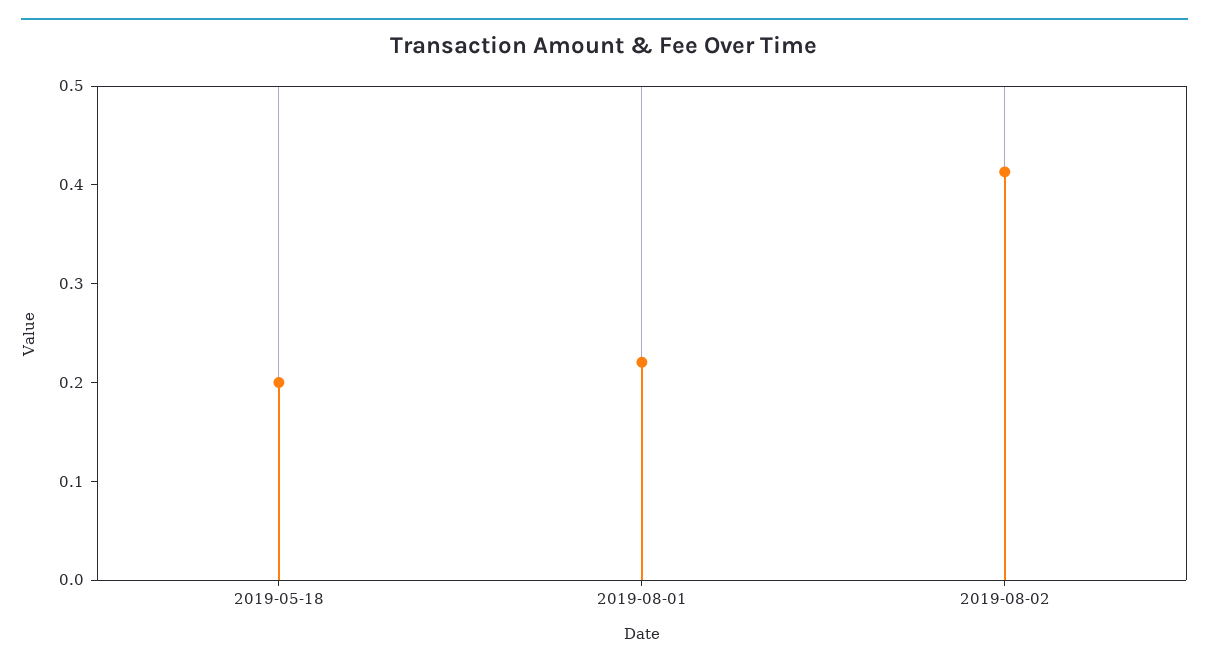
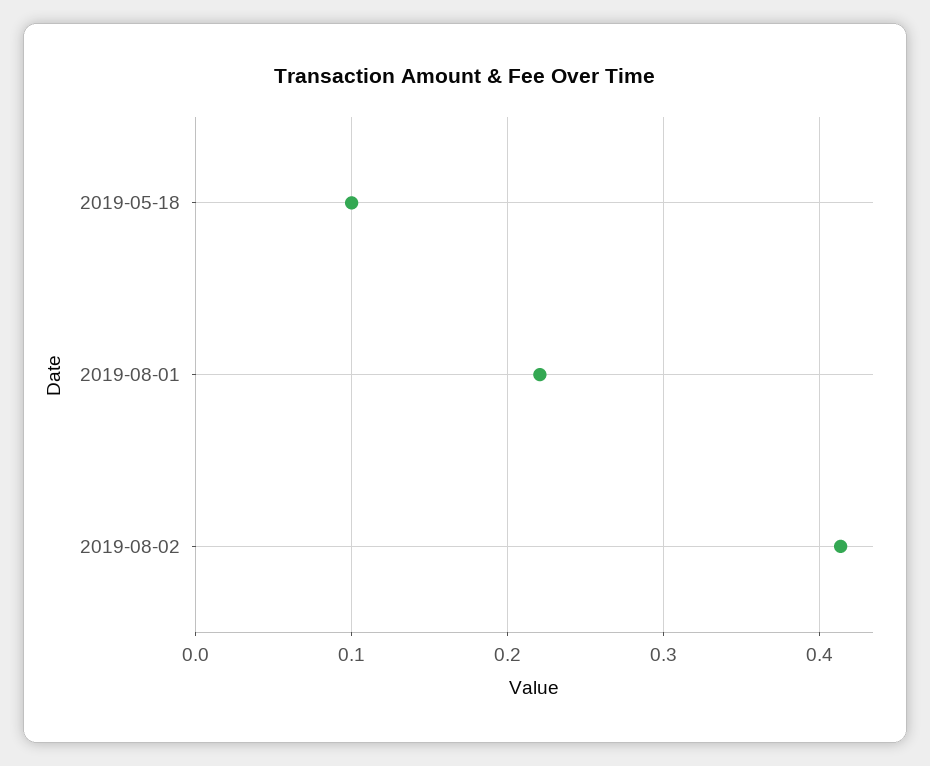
2019-05-18: 0.2 -> 0.1

